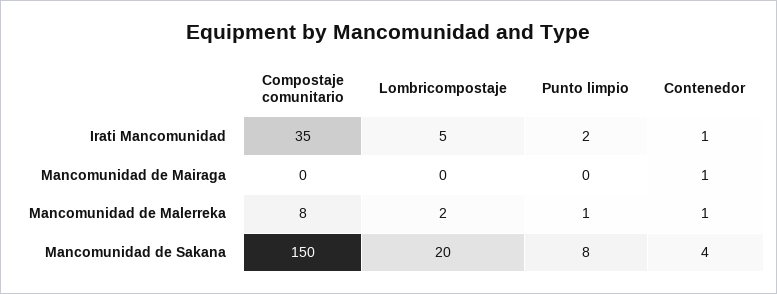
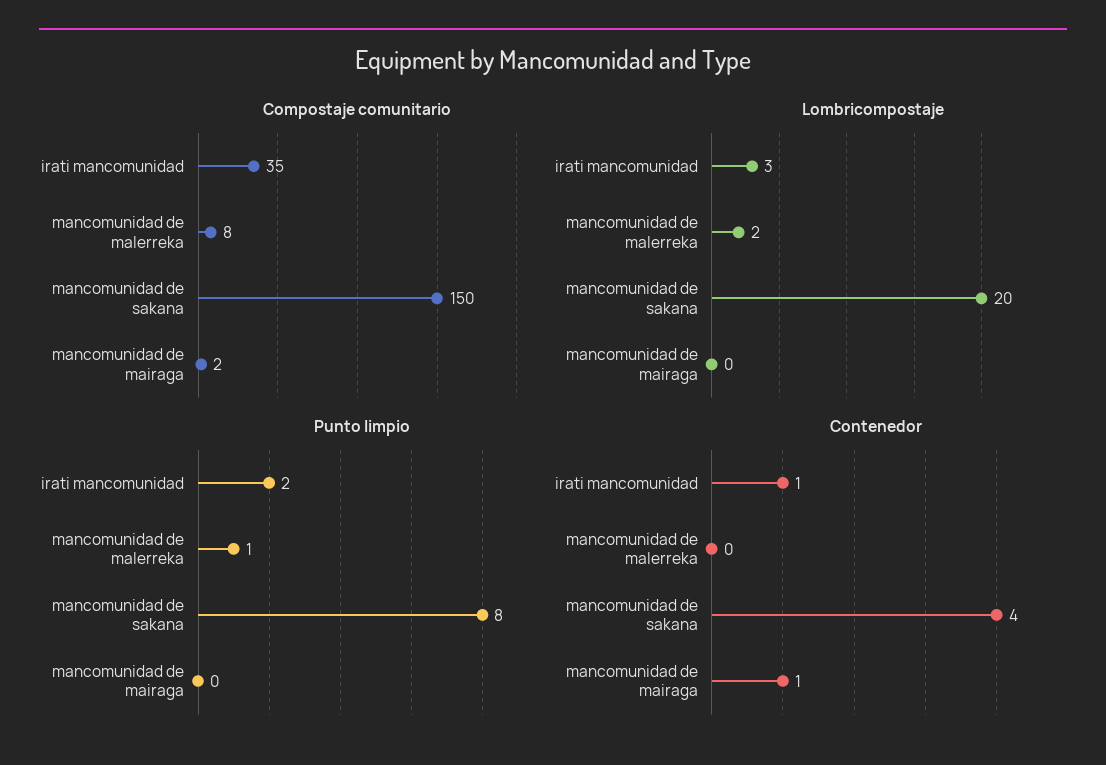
Lombricompostaje, Irati Mancomunidad: 5 -> 3
Compostaje comunitario, Mancomunidad de Mairaga: 0 -> 2
Contenedor, Mancomunidad de Malerreka: 1 -> 0

